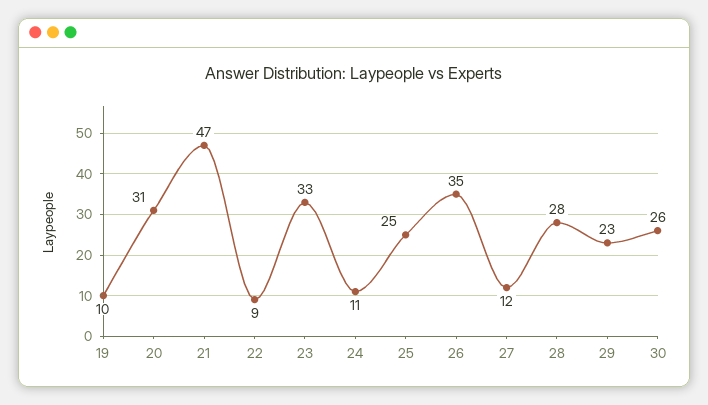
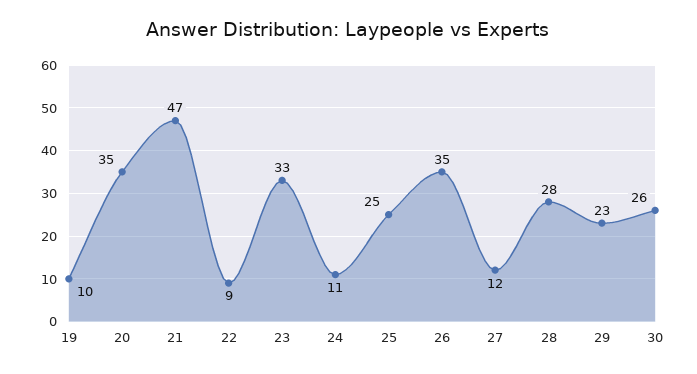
20: 31 -> 35

